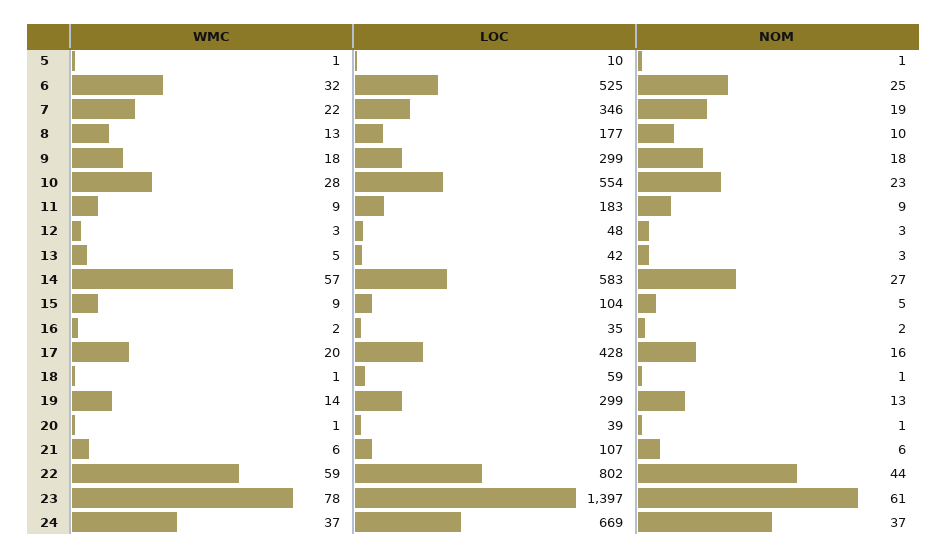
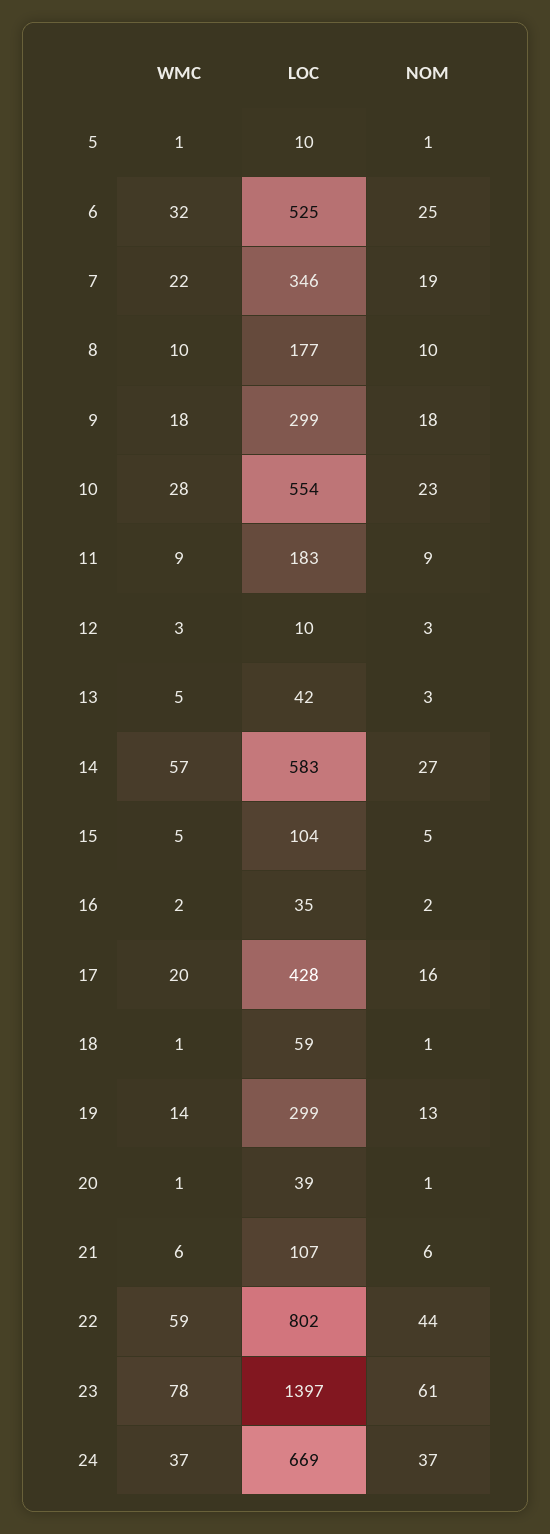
WMC, 8: 13 -> 10
LOC, 12: 48 -> 10
WMC, 15: 9 -> 5

